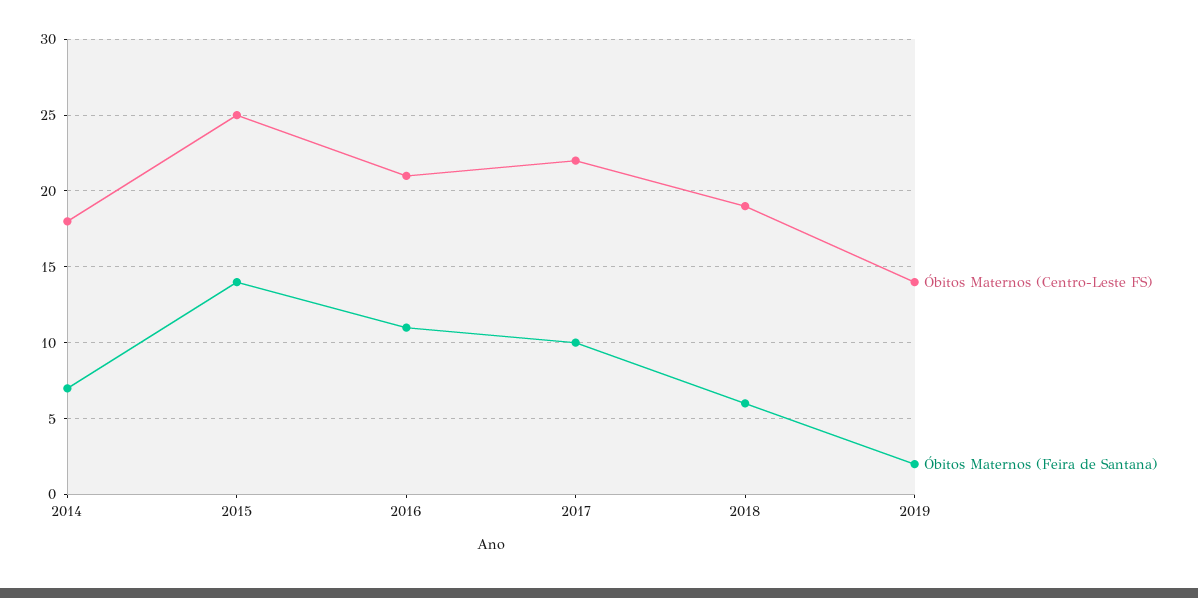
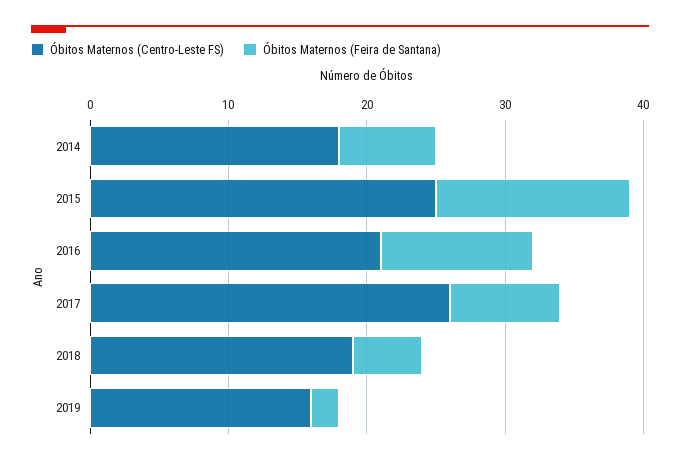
Óbitos Maternos (Centro-Leste FS), 2017: 22 -> 26
Óbitos Maternos (Feira de Santana), 2017: 10 -> 8
Óbitos Maternos (Feira de Santana), 2018: 6 -> 5
Óbitos Maternos (Centro-Leste FS), 2019: 14 -> 16

